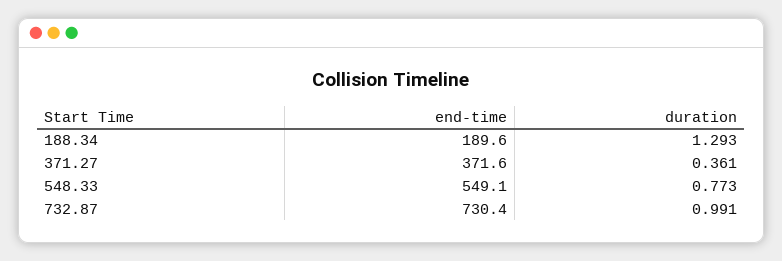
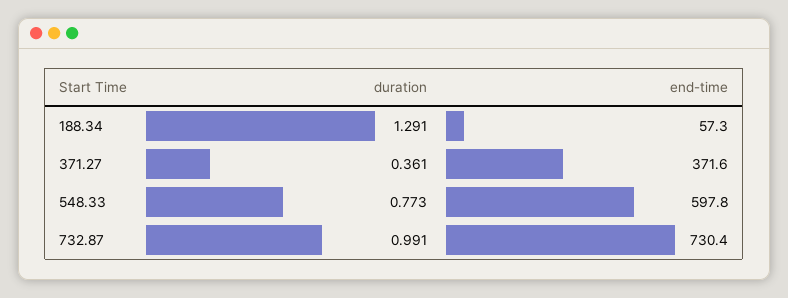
end-time, 188.34: 189.6 -> 57.3
duration, 188.34: 1.293 -> 1.291
end-time, 548.33: 549.1 -> 597.8

